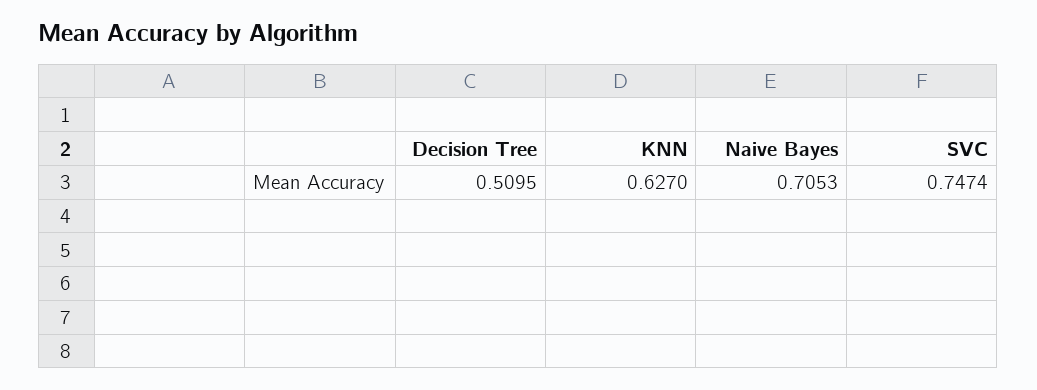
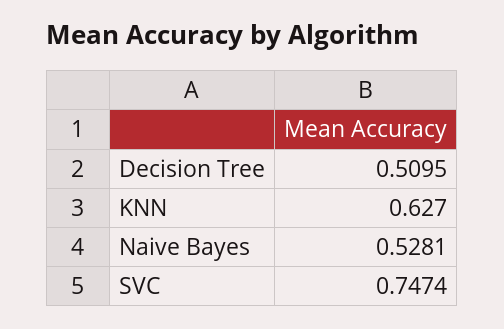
Naive Bayes: 0.7053 -> 0.5281

